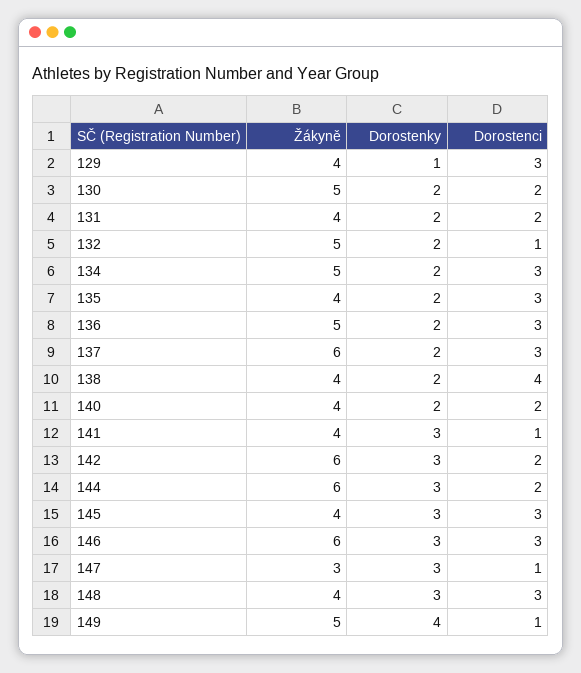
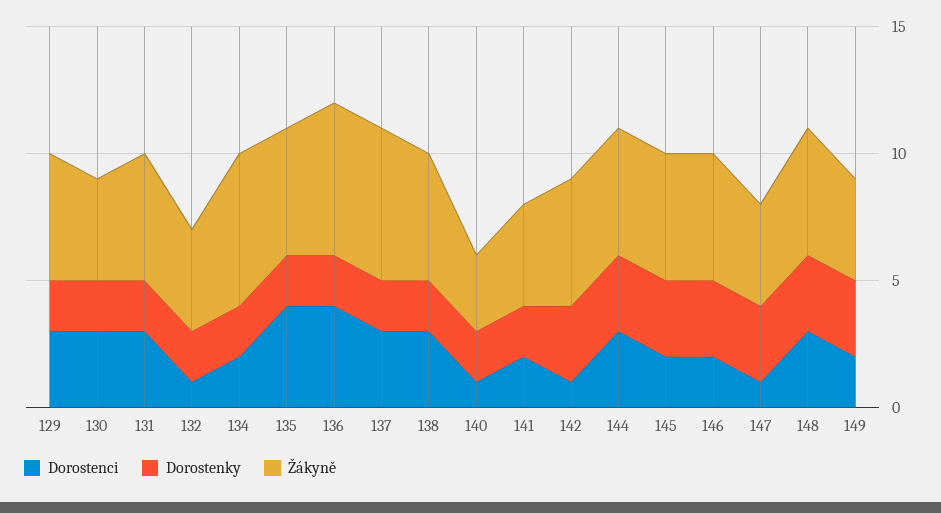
Žákyně, 129: 4 -> 5
Dorostenky, 129: 1 -> 2
Žákyně, 130: 5 -> 4
Dorostenci, 130: 2 -> 3
Žákyně, 131: 4 -> 5
Dorostenci, 131: 2 -> 3
Žákyně, 132: 5 -> 4
Žákyně, 134: 5 -> 6
Dorostenci, 134: 3 -> 2
Žákyně, 135: 4 -> 5
Dorostenci, 135: 3 -> 4
Žákyně, 136: 5 -> 6
Dorostenci, 136: 3 -> 4
Žákyně, 138: 4 -> 5
Dorostenci, 138: 4 -> 3
Žákyně, 140: 4 -> 3
Dorostenci, 140: 2 -> 1
Dorostenky, 141: 3 -> 2
Dorostenci, 141: 1 -> 2
Žákyně, 142: 6 -> 5
Dorostenci, 142: 2 -> 1
Žákyně, 144: 6 -> 5
Dorostenci, 144: 2 -> 3
Žákyně, 145: 4 -> 5
Dorostenci, 145: 3 -> 2
Žákyně, 146: 6 -> 5
Dorostenci, 146: 3 -> 2
Žákyně, 147: 3 -> 4
Žákyně, 148: 4 -> 5
Žákyně, 149: 5 -> 4
Dorostenky, 149: 4 -> 3
Dorostenci, 149: 1 -> 2

